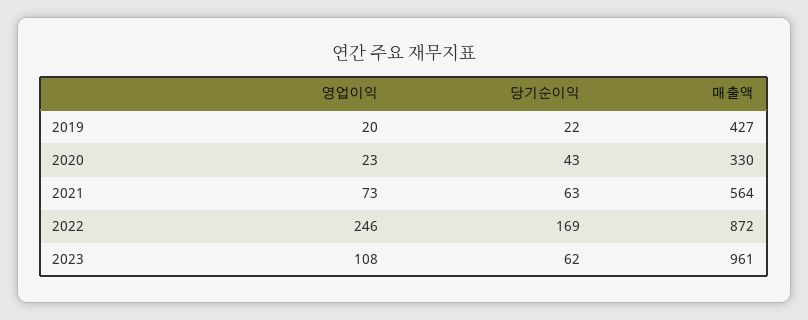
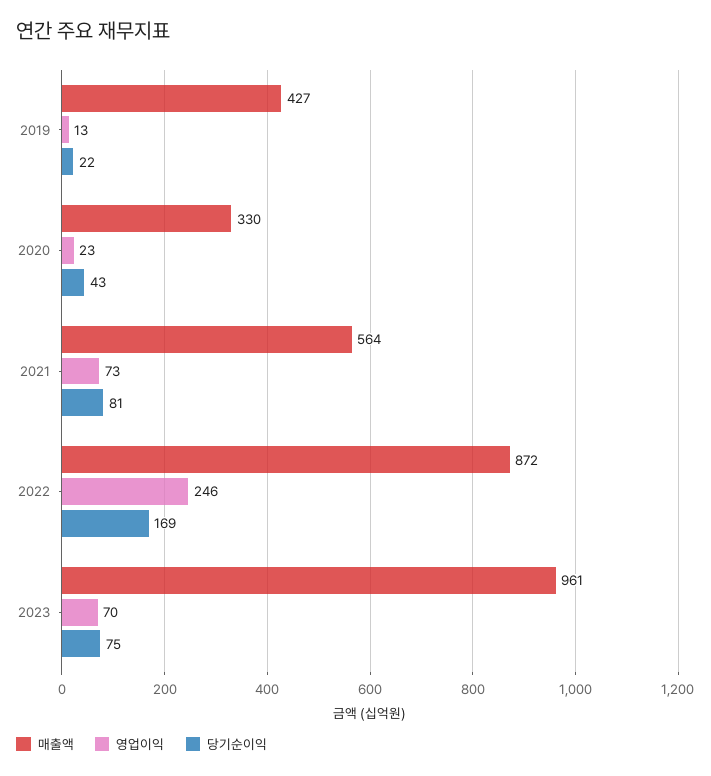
영업이익, 2019: 20 -> 13
당기순이익, 2021: 63 -> 81
영업이익, 2023: 108 -> 70
당기순이익, 2023: 62 -> 75

